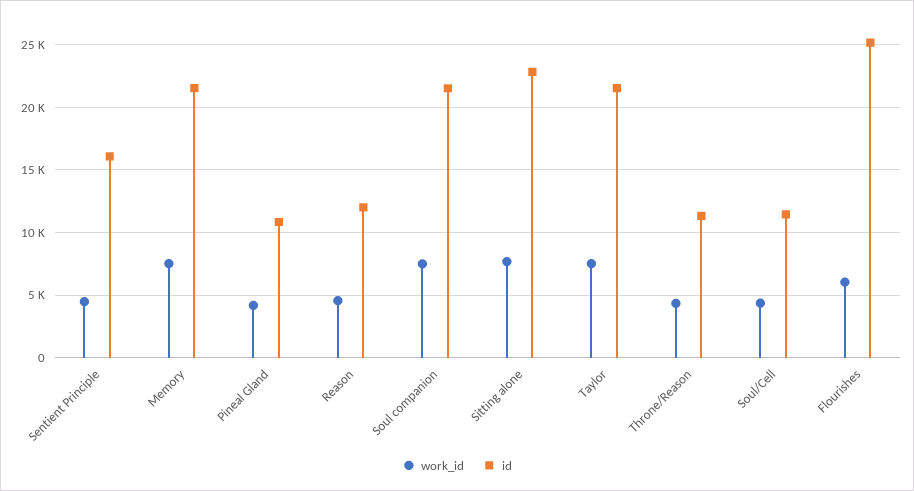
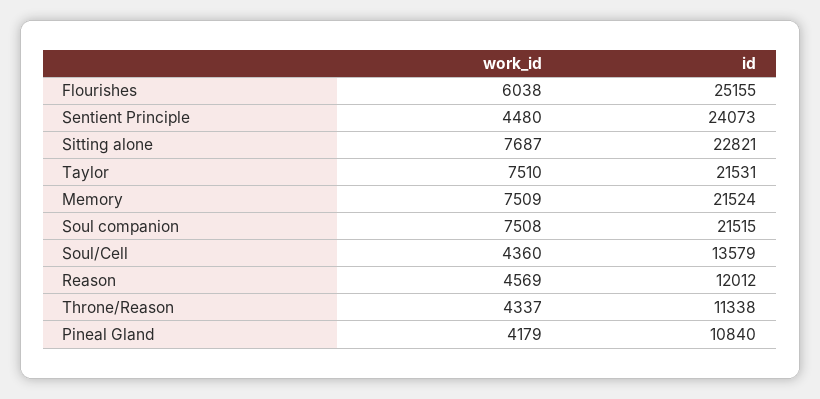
id, Sentient Principle: 16000 -> 24073
id, Soul/Cell: 11500 -> 13579

